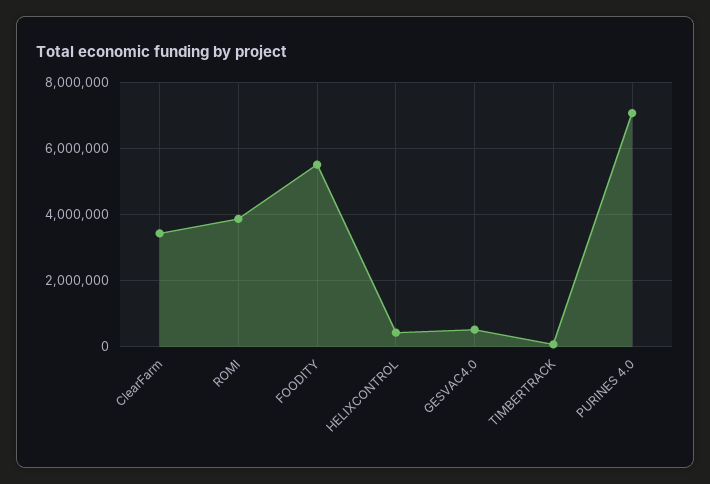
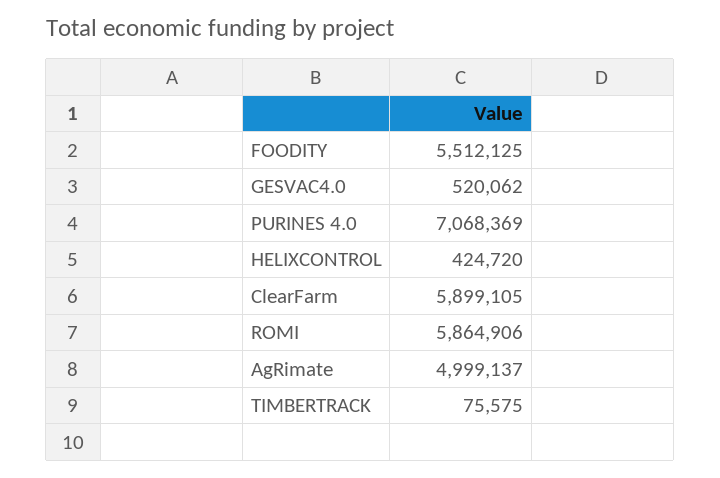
ClearFarm: 3400000 -> 5899105
ROMI: 3800000 -> 5864906
AgRimate: none -> 4999137

